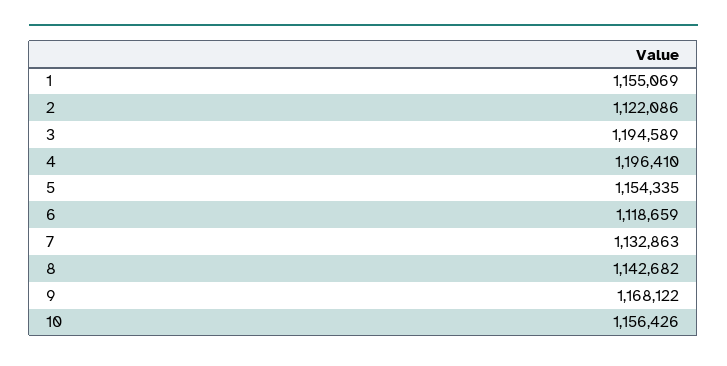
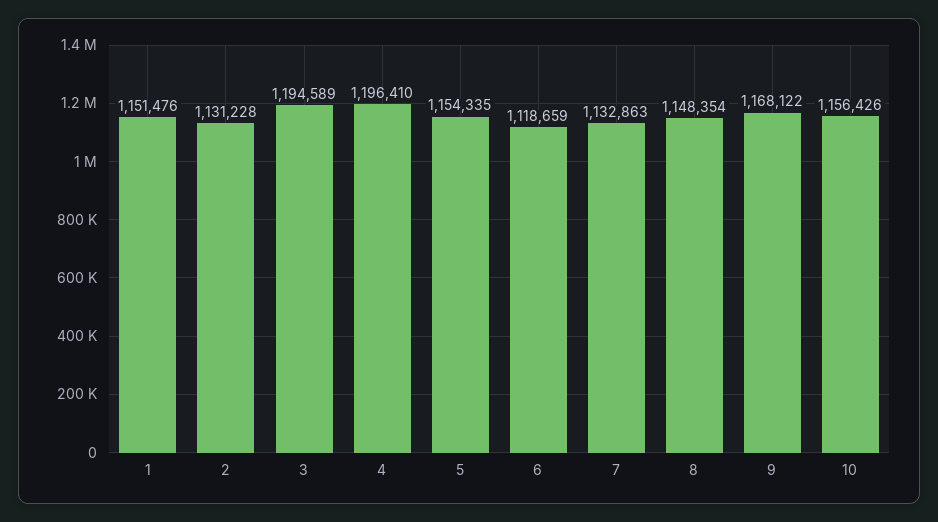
1: 1155069 -> 1151476
2: 1122086 -> 1131228
8: 1142682 -> 1148354

